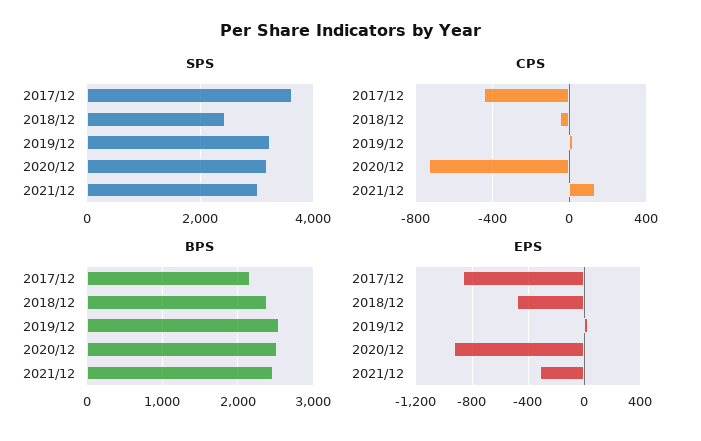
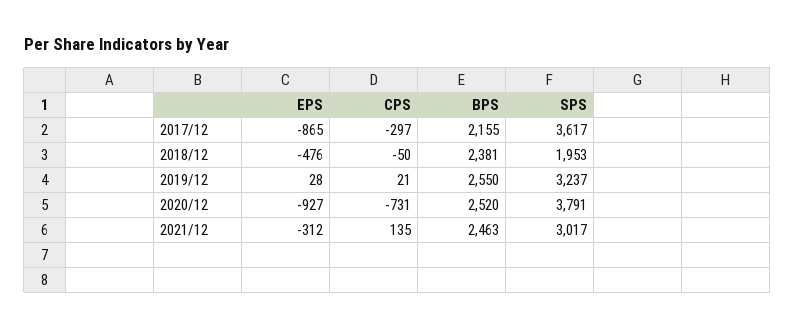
SPS, 2018/12: 2400 -> 1953
SPS, 2020/12: 3200 -> 3791
CPS, 2017/12: -450 -> -297

